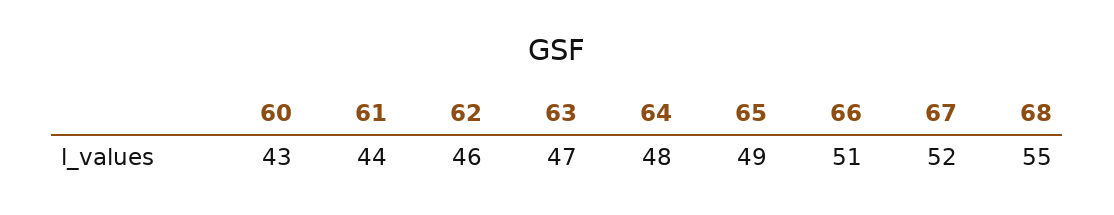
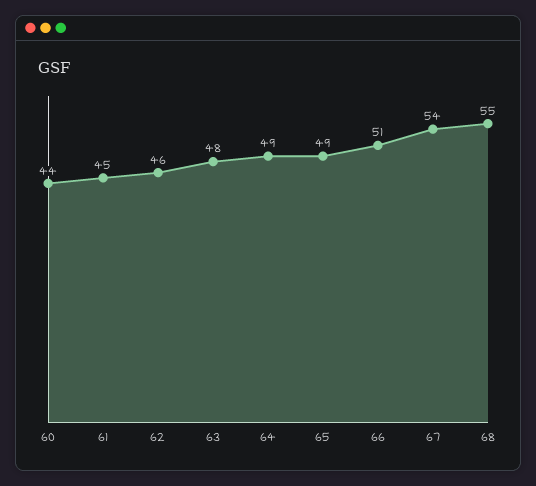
60: 43 -> 44
61: 44 -> 45
63: 47 -> 48
64: 48 -> 49
67: 52 -> 54

